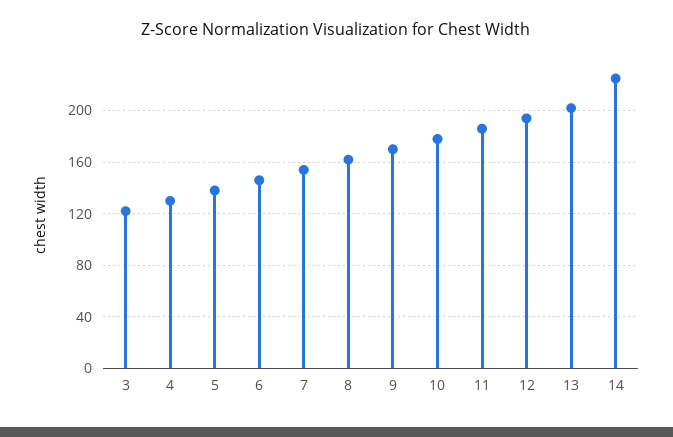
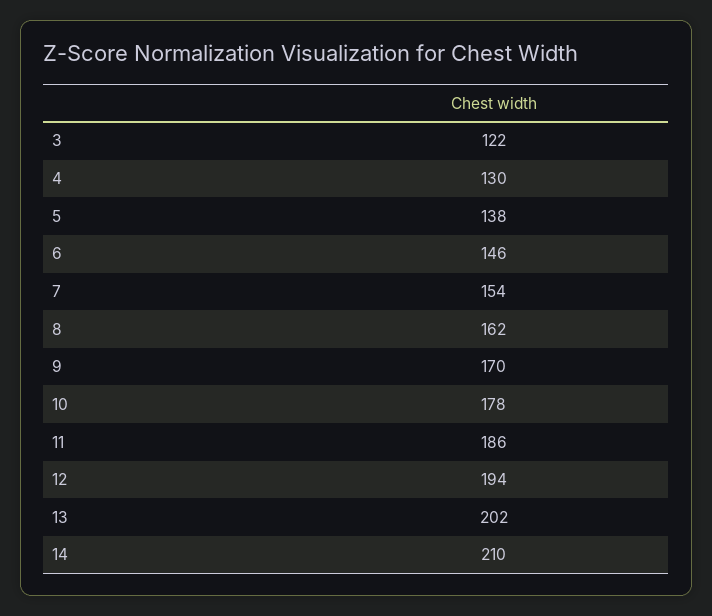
14: 225 -> 210

